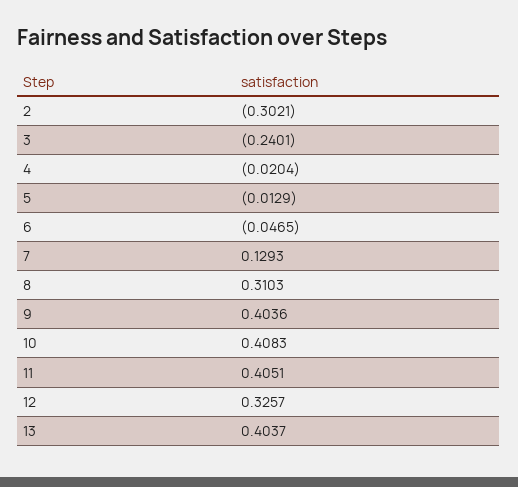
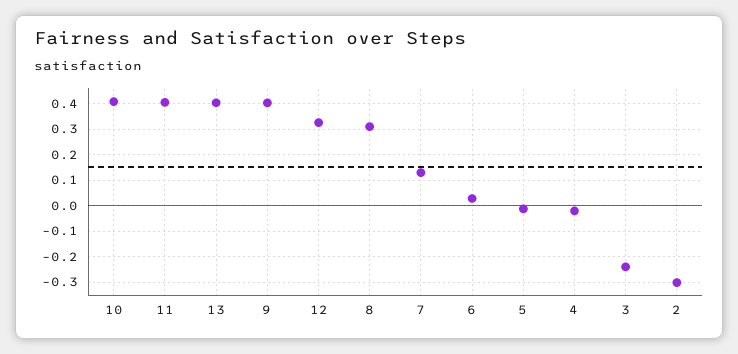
6: -0.0465 -> 0.025

